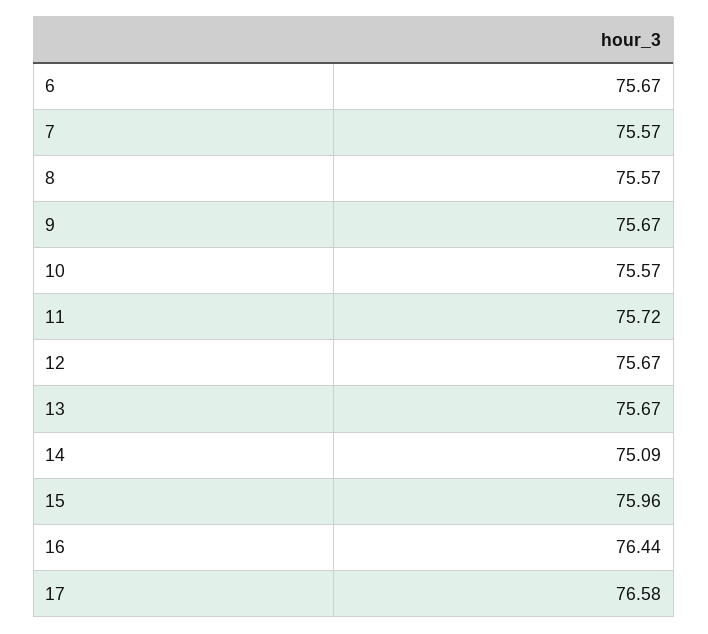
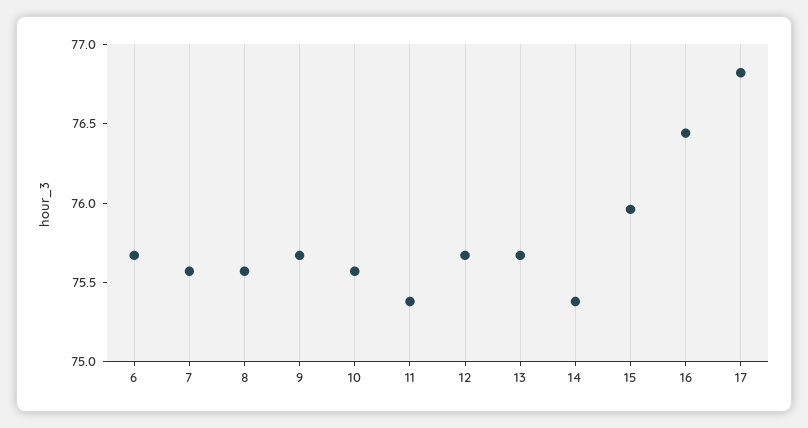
11: 75.72 -> 75.4
14: 75.09 -> 75.4
17: 76.58 -> 76.8

